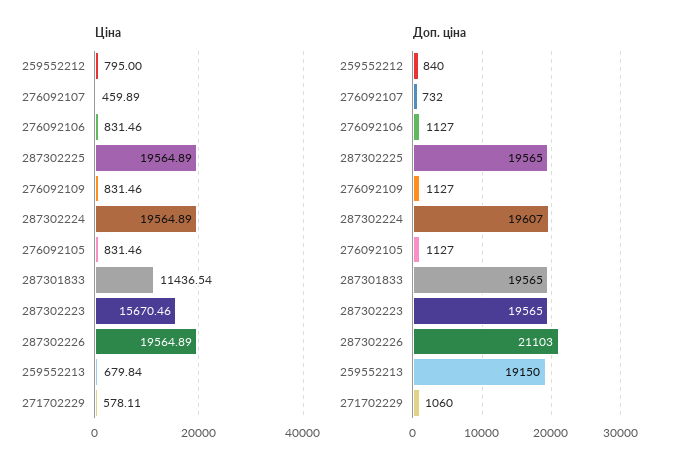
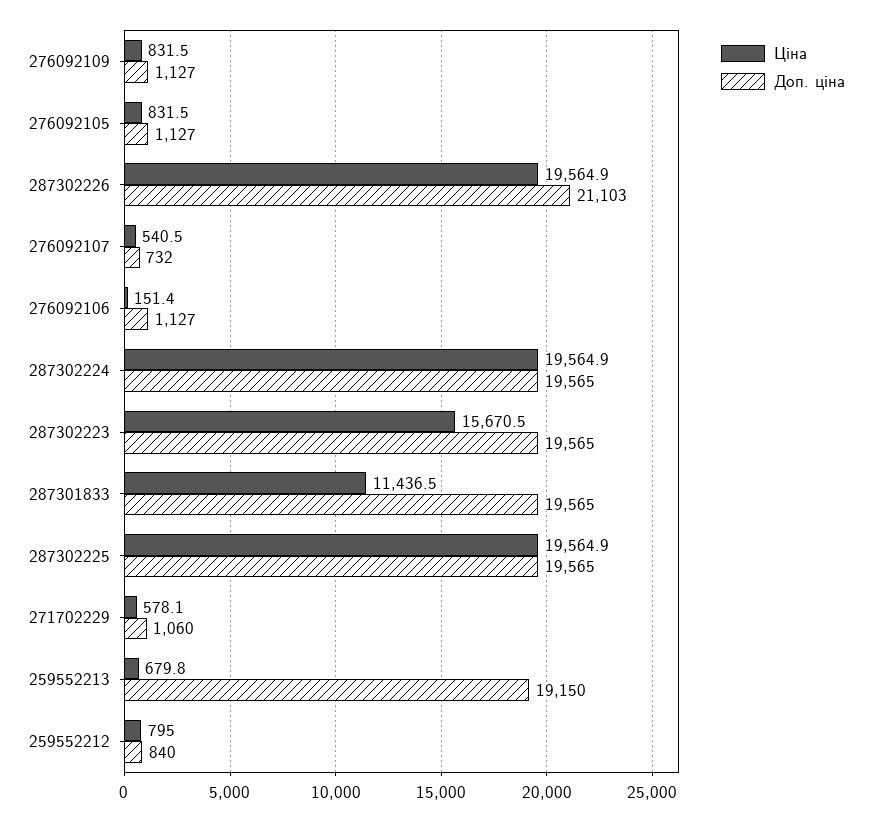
Ціна, 276092107: 459.89 -> 540.5
Ціна, 276092106: 831.46 -> 151.4
Доп. ціна, 287302224: 19607 -> 19565

